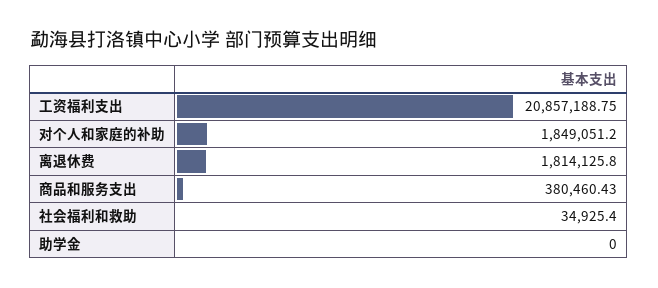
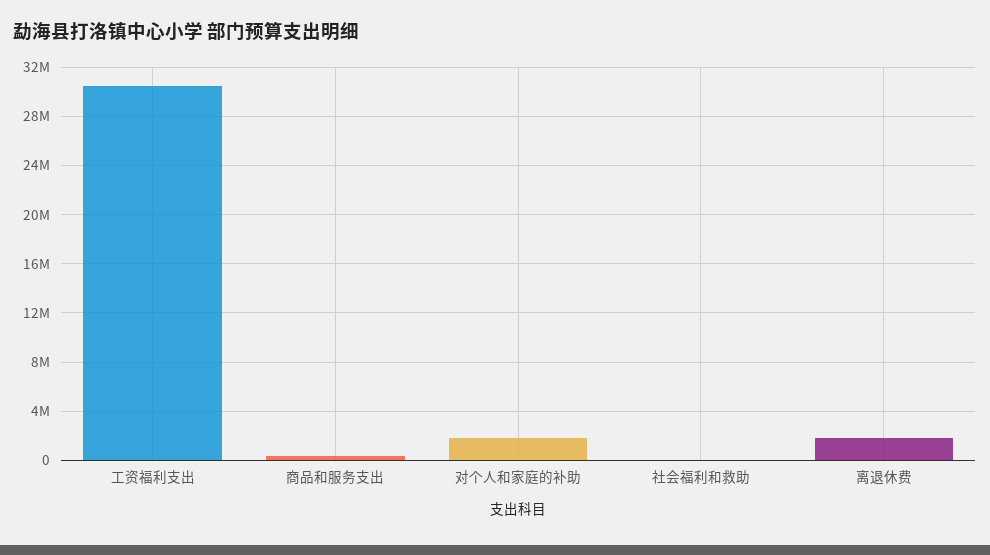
工资福利支出: 20857188.75 -> 30500000
助学金: 0 -> none

